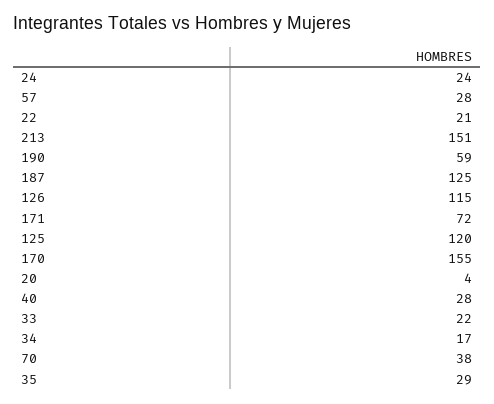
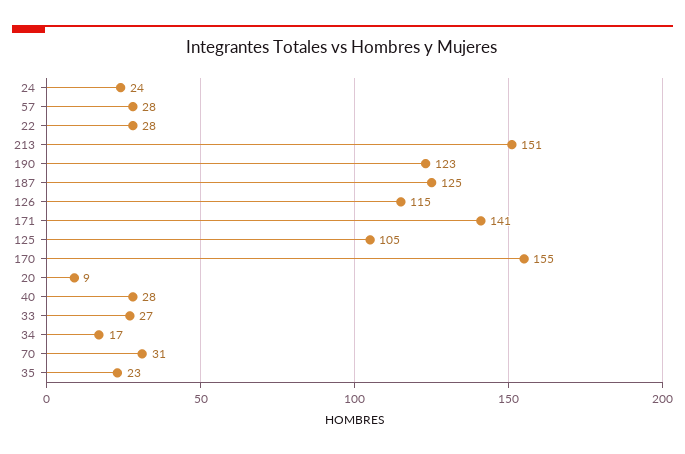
22: 21 -> 28
190: 59 -> 123
171: 72 -> 141
125: 120 -> 105
20: 4 -> 9
33: 22 -> 27
70: 38 -> 31
35: 29 -> 23

